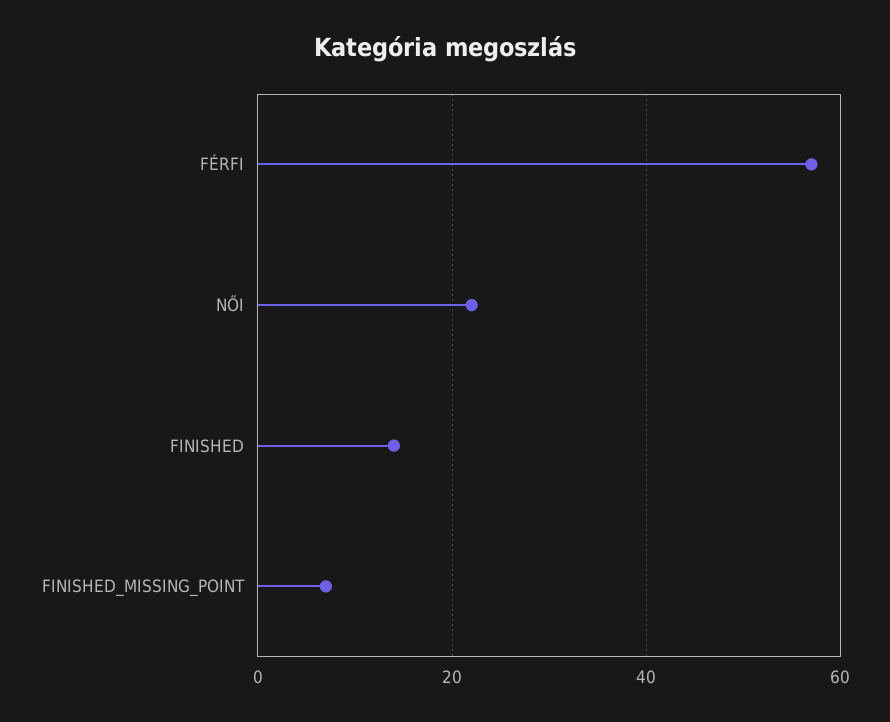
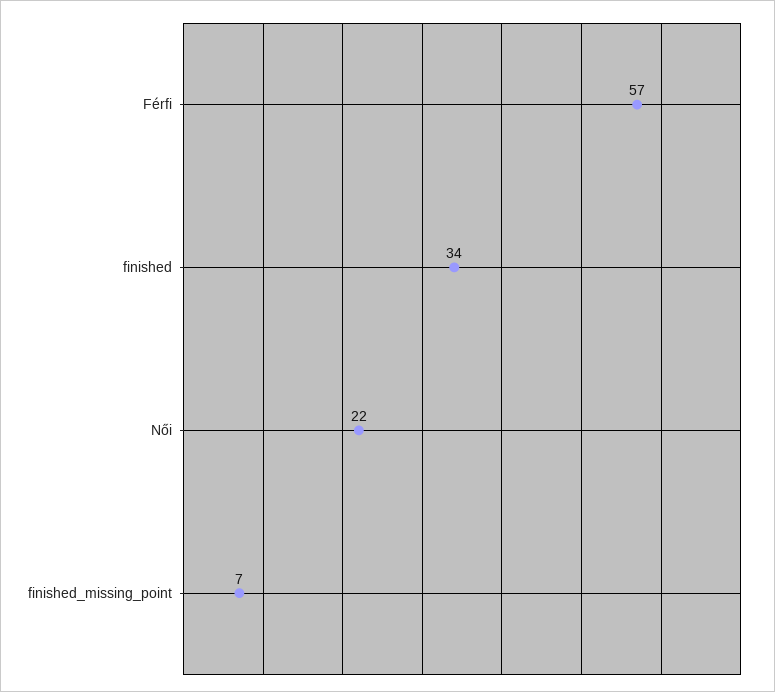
FINISHED: 15 -> 34

